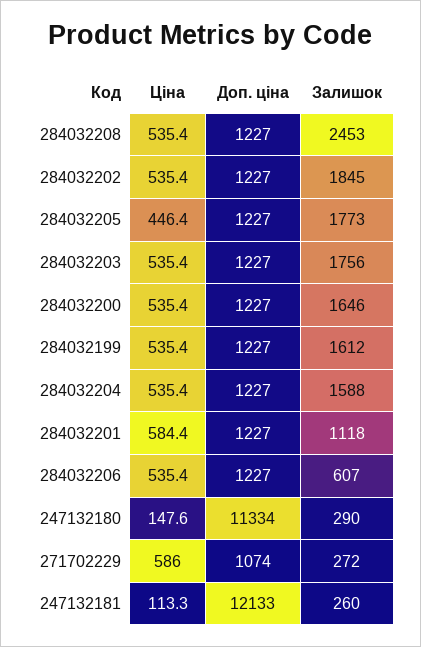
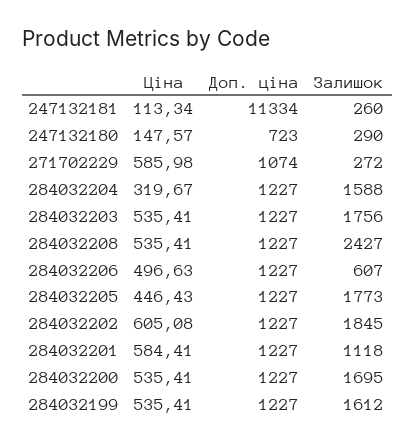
Залишок, 284032208: 2453 -> 2427
Ціна, 284032202: 535.4 -> 605.08
Залишок, 284032200: 1646 -> 1695
Ціна, 284032204: 535.4 -> 319.67
Ціна, 284032206: 535.4 -> 496.63
Доп. ціна, 247132180: 11334 -> 723
Доп. ціна, 247132181: 12133 -> 11334

